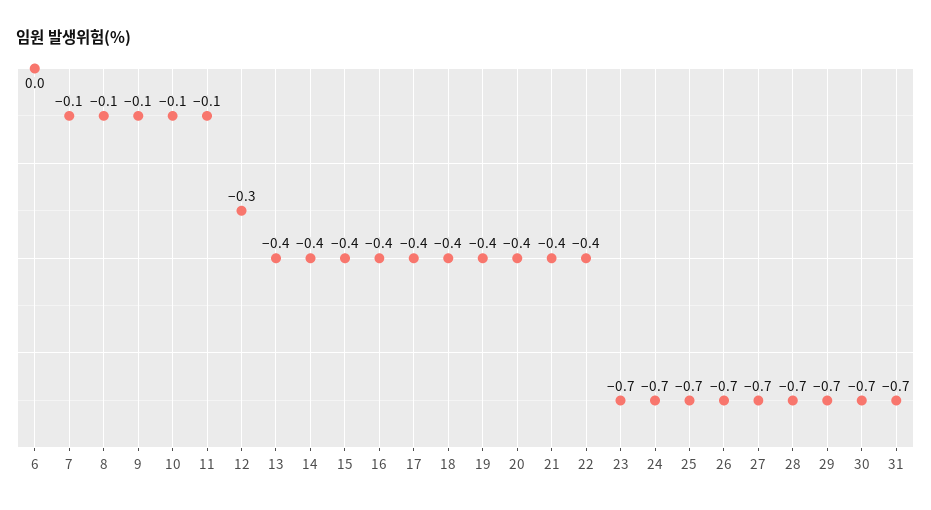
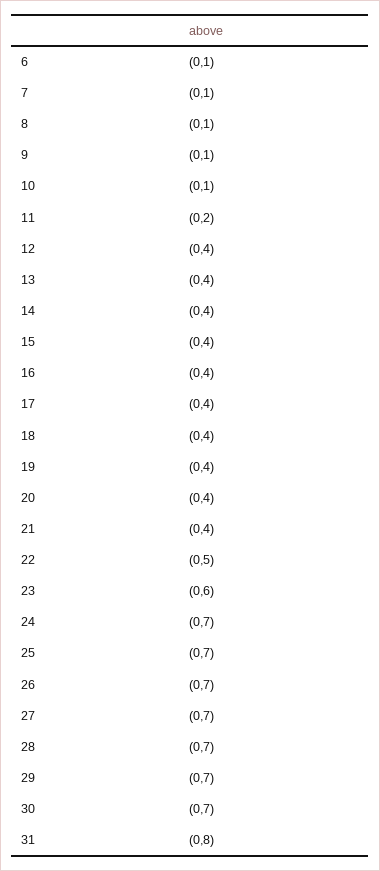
6: 0 -> -0.1
11: -0.1 -> -0.2
12: -0.3 -> -0.4
22: -0.4 -> -0.5
23: -0.7 -> -0.6
31: -0.7 -> -0.8

